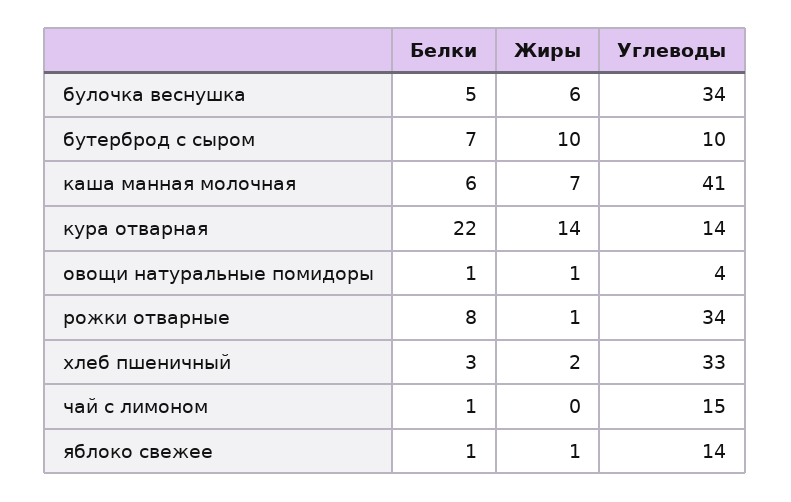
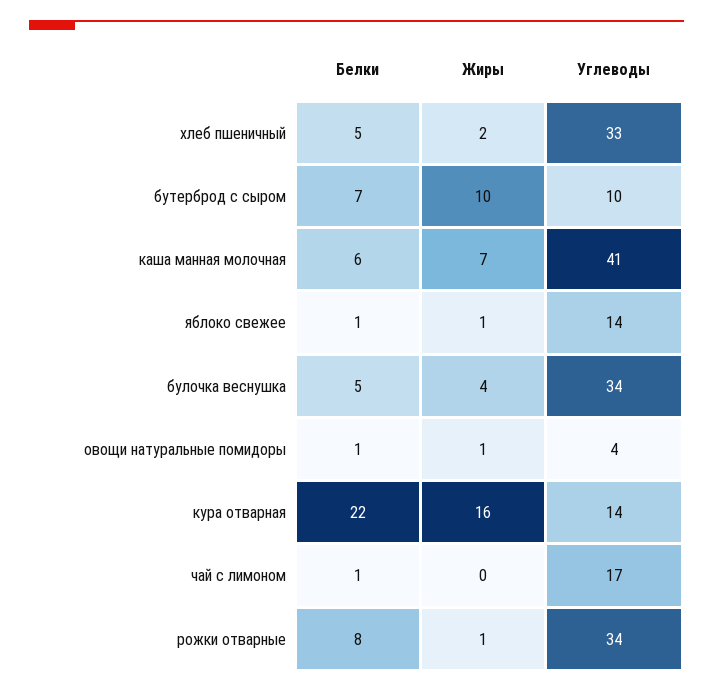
Жиры, булочка веснушка: 6 -> 4
Жиры, кура отварная: 14 -> 16
Белки, хлеб пшеничный: 3 -> 5
Углеводы, чай с лимоном: 15 -> 17

